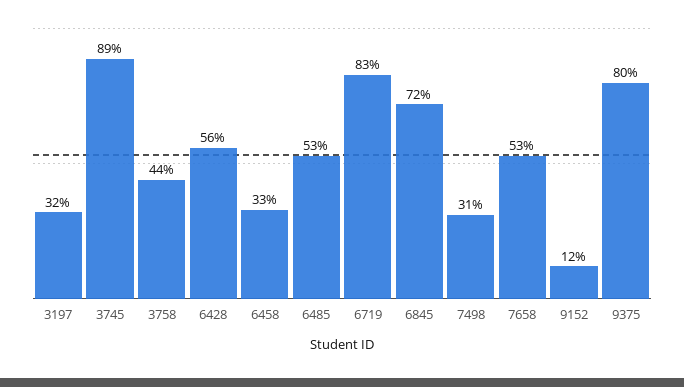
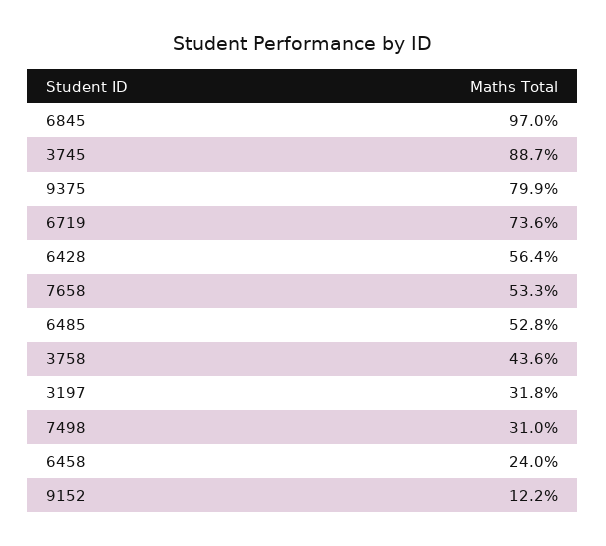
6458: 33 -> 24
6719: 83 -> 73.6
6845: 72 -> 97

